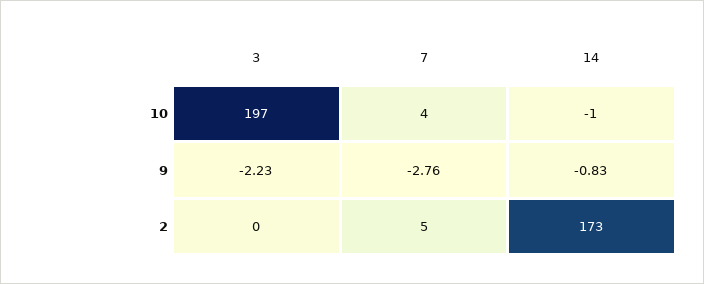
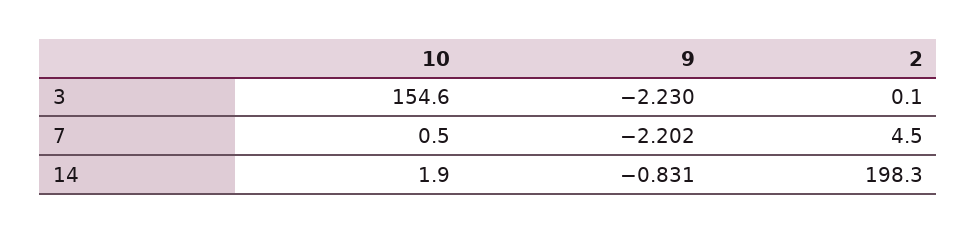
3, 10: 197 -> 154.6
7, 10: 4 -> 0.5
14, 10: -1 -> 1.9
7, 9: -2.76 -> -2.202
14, 2: 173 -> 198.3

